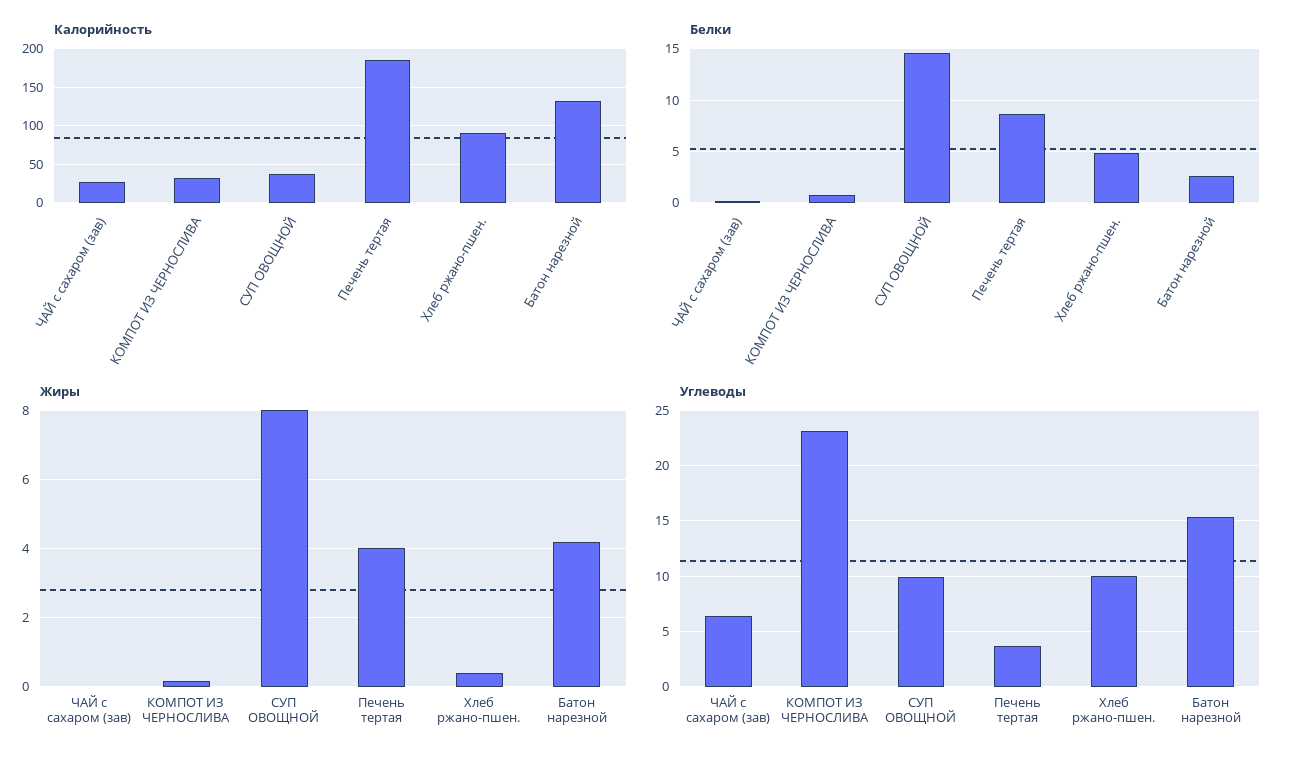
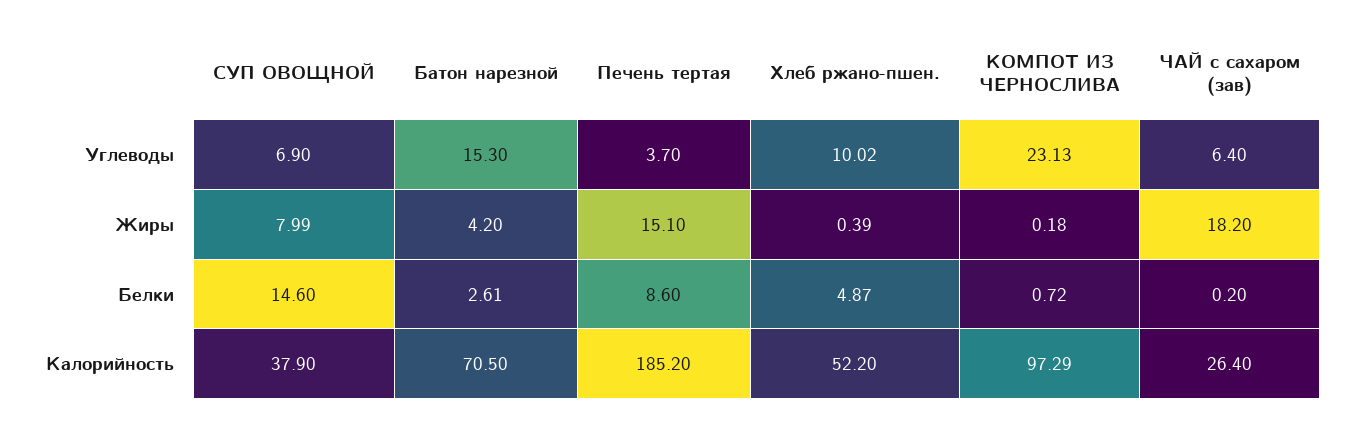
Калорийность, КОМПОТ ИЗ ЧЕРНОСЛИВА: 30 -> 97.29
Калорийность, Хлеб ржано-пшен.: 90 -> 52.2
Калорийность, Батон нарезной: 130 -> 70.5
Жиры, ЧАЙ с сахаром (зав): 0 -> 18.2
Жиры, Печень тертая: 4 -> 15.1
Углеводы, СУП ОВОЩНОЙ: 10 -> 6.9

